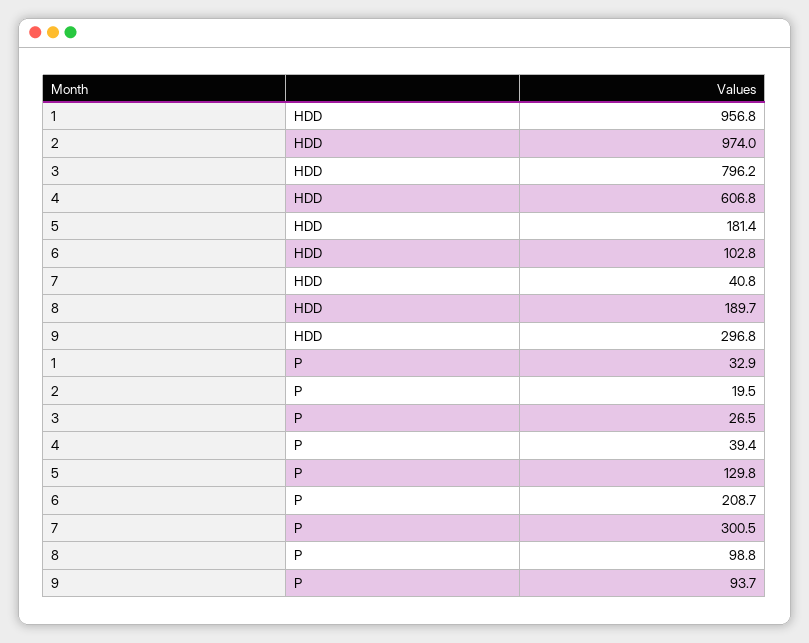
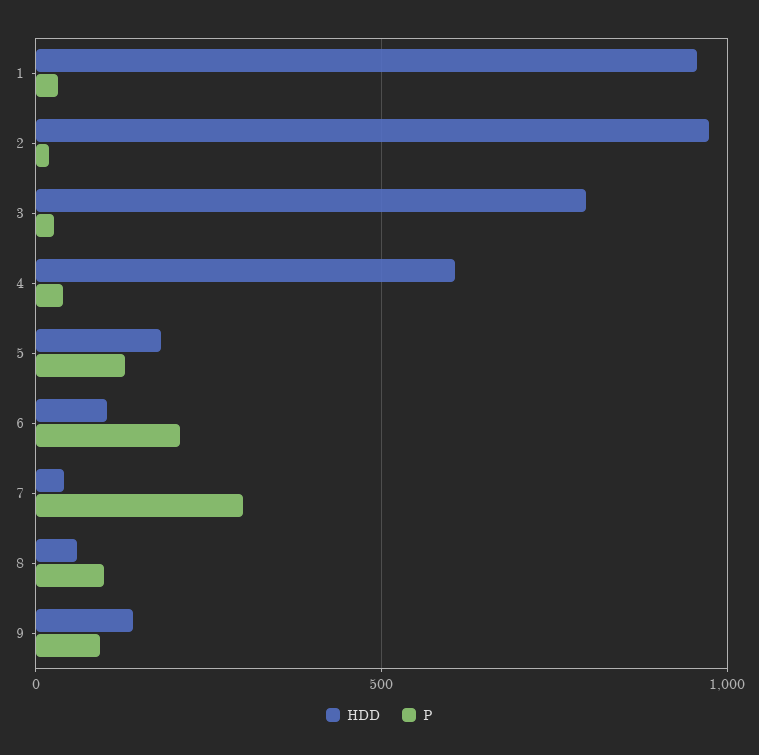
HDD, 8: 189.7 -> 50
HDD, 9: 296.8 -> 150

